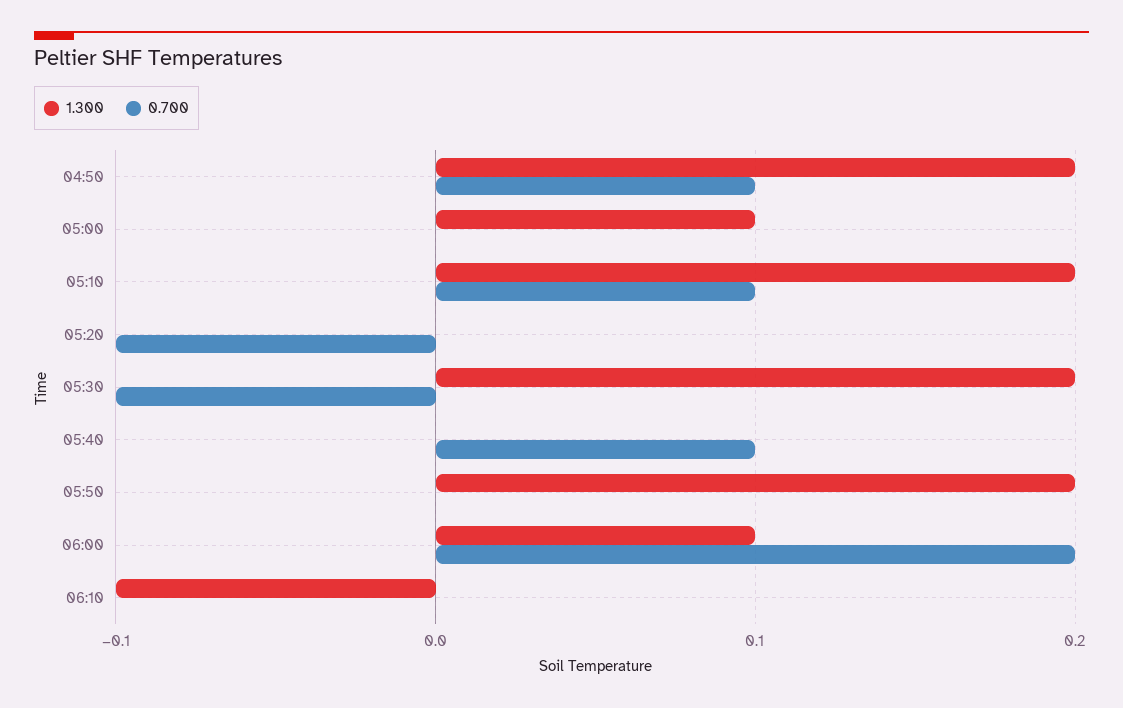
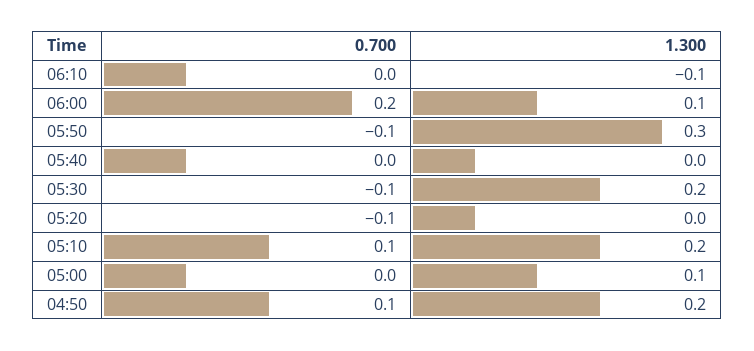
0.700, 05:40: 0.1 -> 0
1.300, 05:50: 0.2 -> 0.3
0.700, 05:50: 0 -> -0.1

